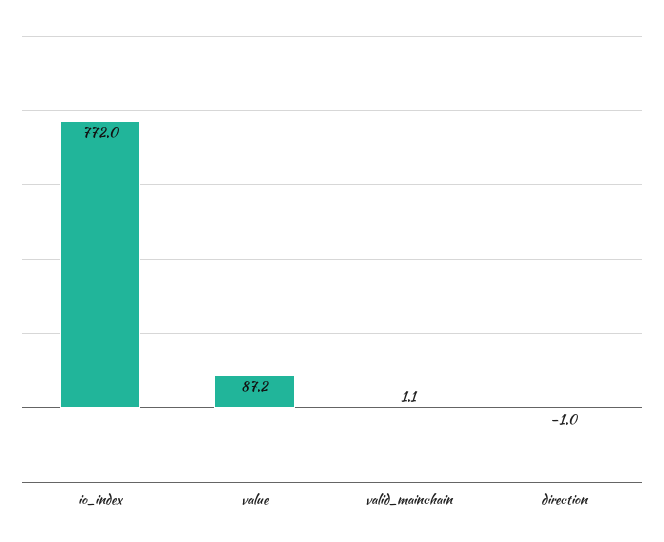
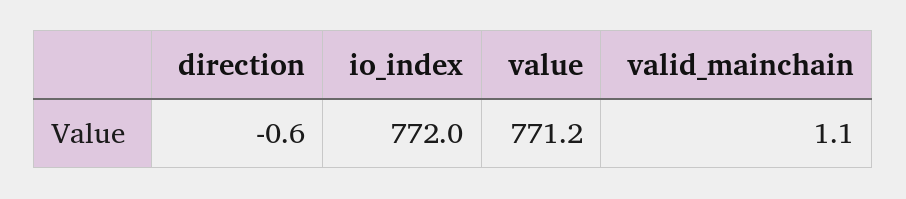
value: 87.2 -> 771.2
direction: -1 -> -0.6

